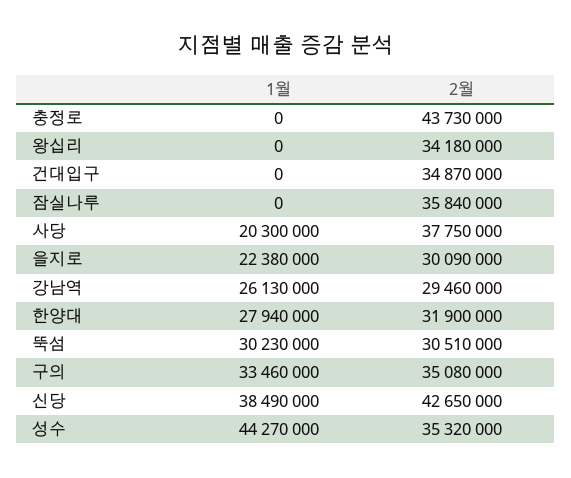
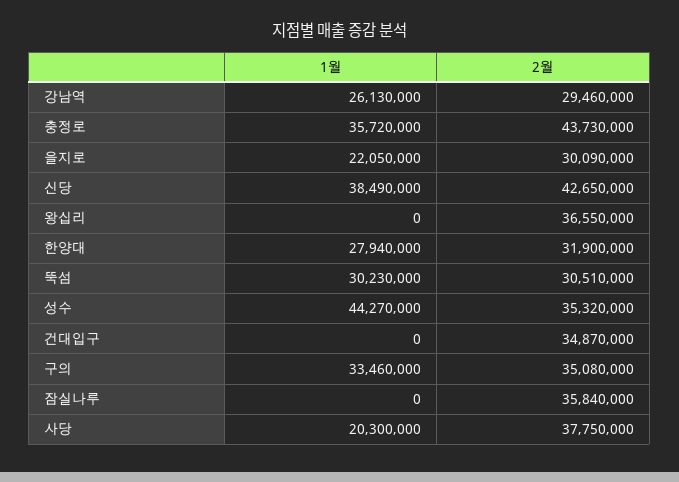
1월, 충정로: 0 -> 35720000
2월, 왕십리: 34180000 -> 36550000
1월, 을지로: 22380000 -> 22050000

